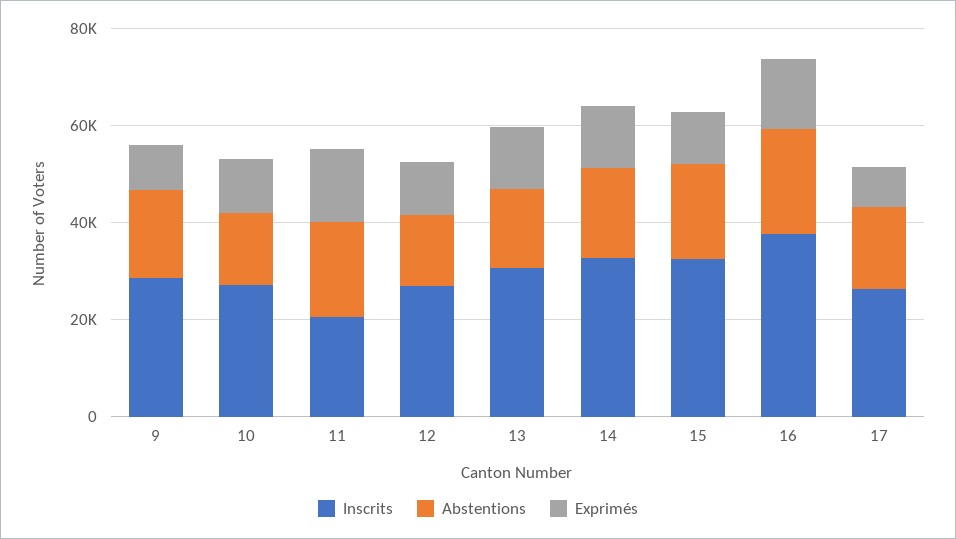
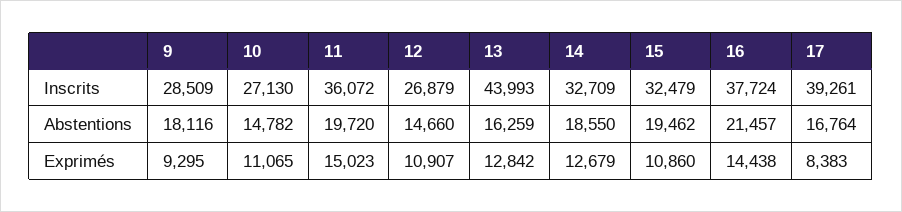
Inscrits, 11: 20000 -> 36072
Inscrits, 13: 30000 -> 43993
Inscrits, 17: 25000 -> 39261

